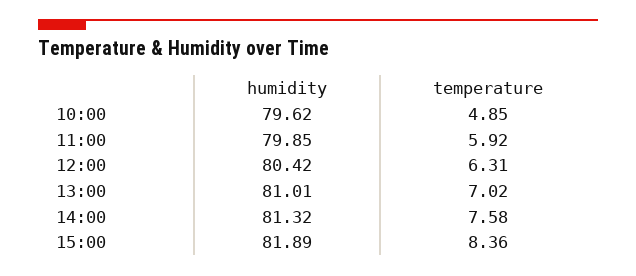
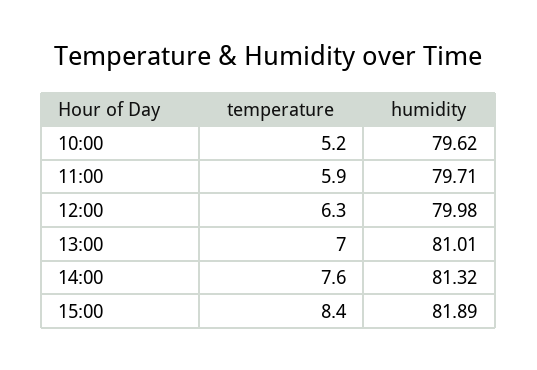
temperature, 10:00: 4.85 -> 5.2
humidity, 11:00: 79.85 -> 79.71
humidity, 12:00: 80.42 -> 79.98

